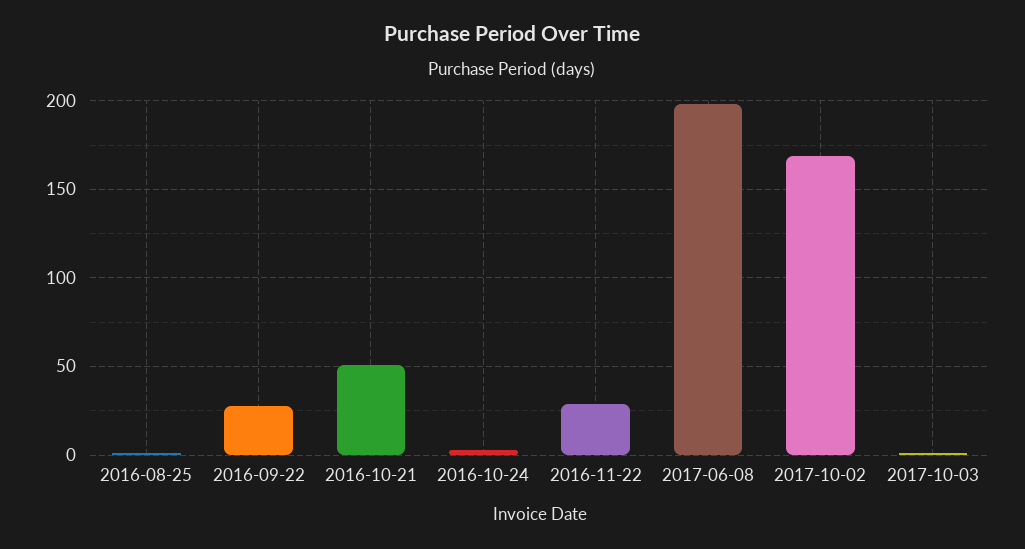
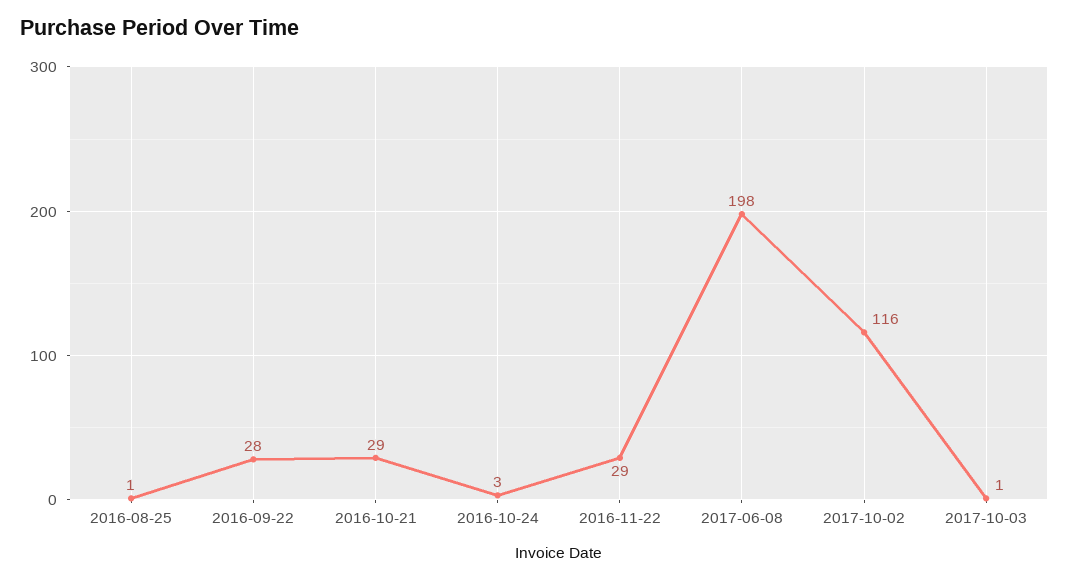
2016-10-21: 50 -> 29
2017-10-02: 170 -> 116

